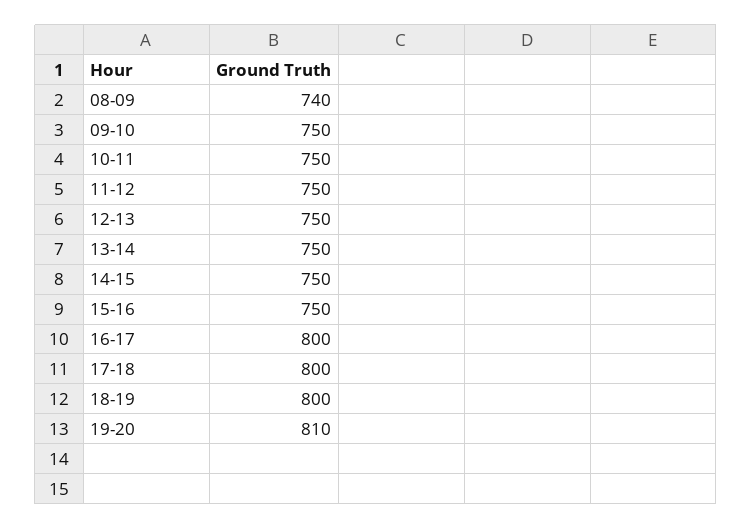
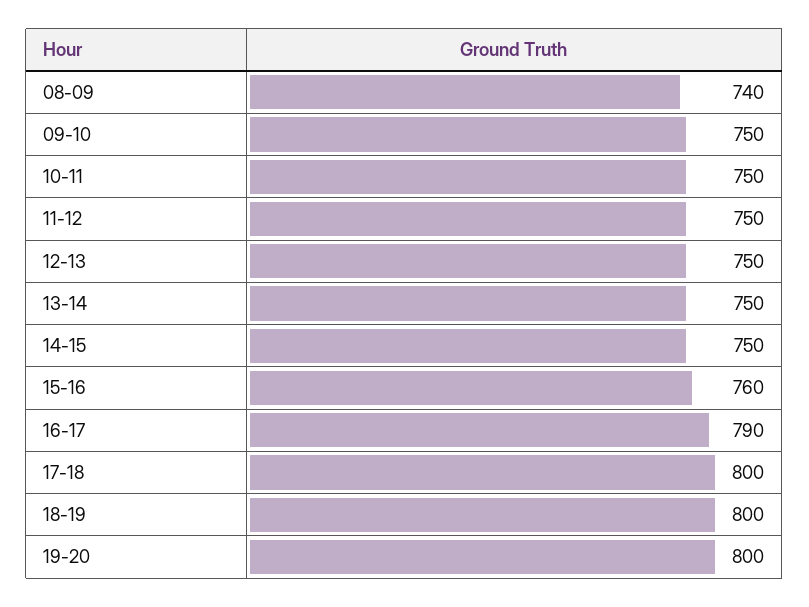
15-16: 750 -> 760
16-17: 800 -> 790
19-20: 810 -> 800

